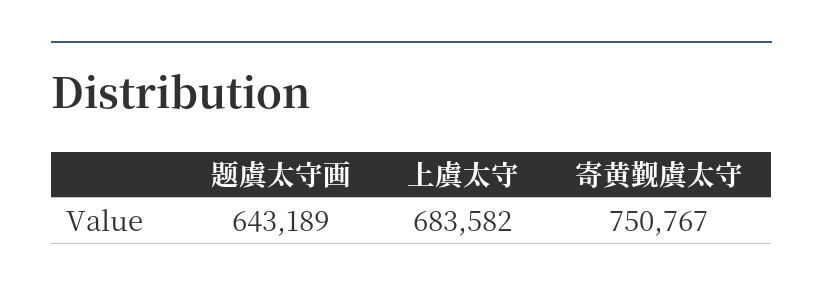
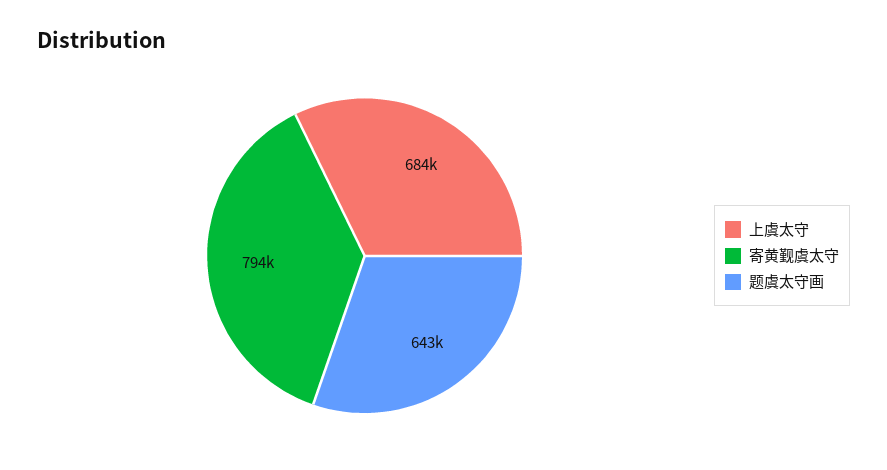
寄黄觐虞太守: 750767 -> 794000

